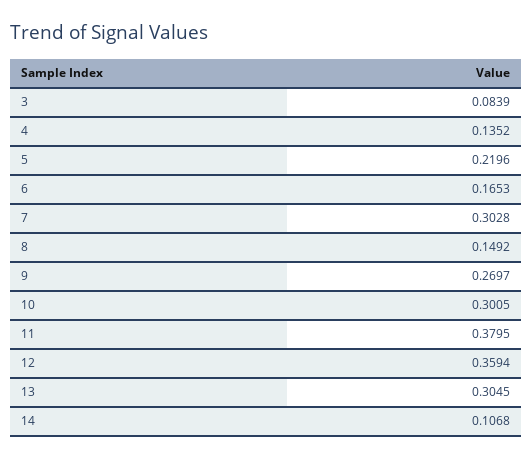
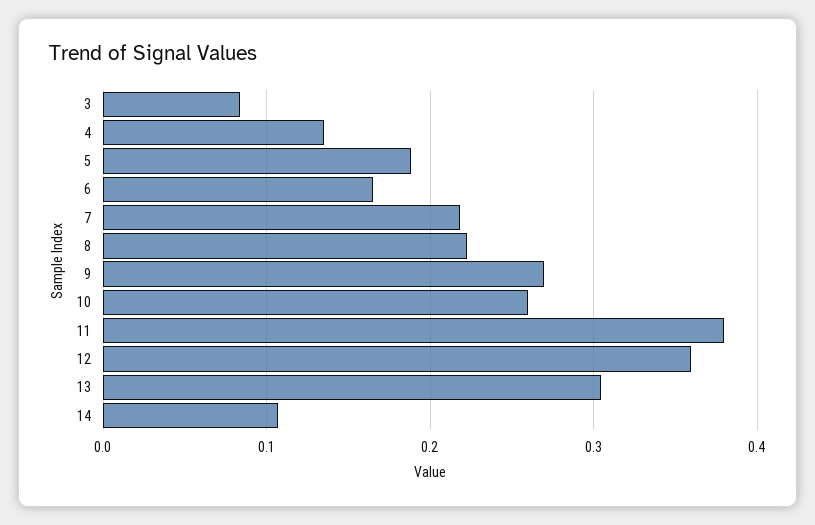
5: 0.2196 -> 0.19
7: 0.3028 -> 0.22
8: 0.1492 -> 0.22
10: 0.3005 -> 0.26

